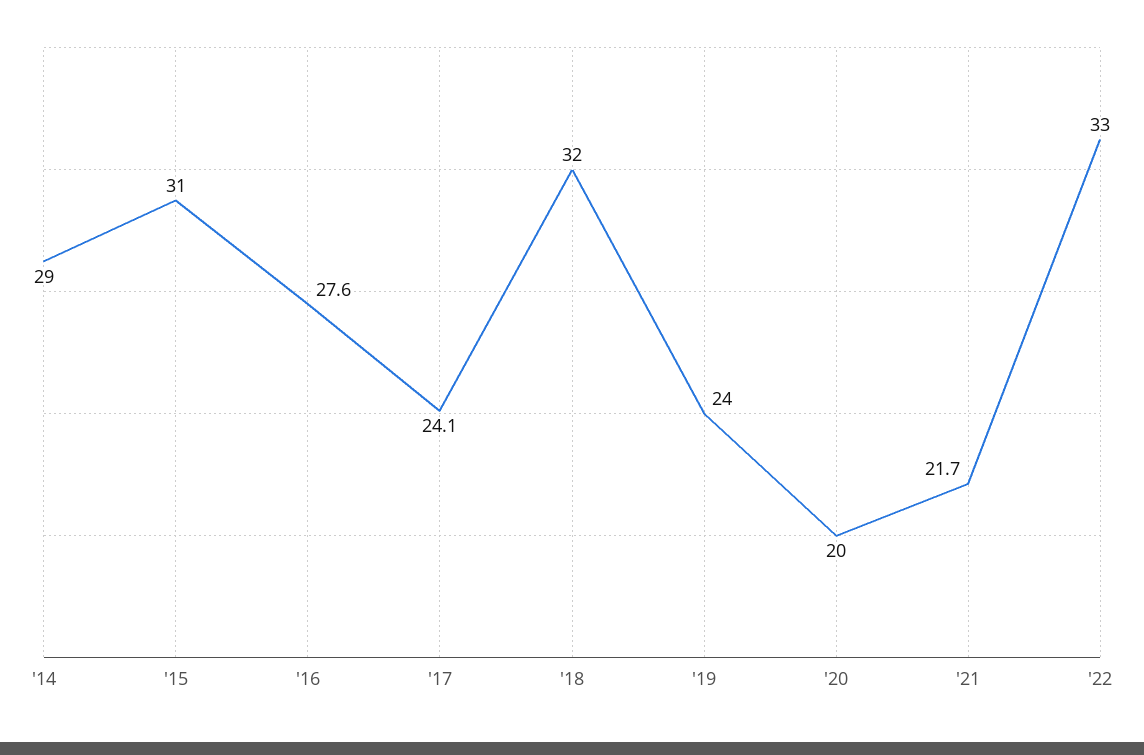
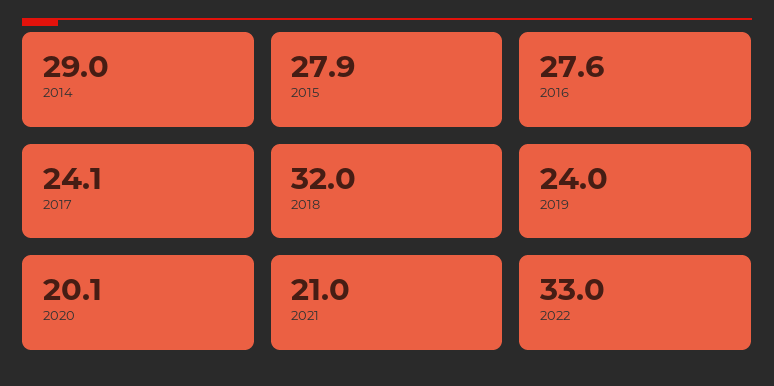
'15: 31 -> 27.9
'20: 20 -> 20.1
'21: 21.7 -> 21

